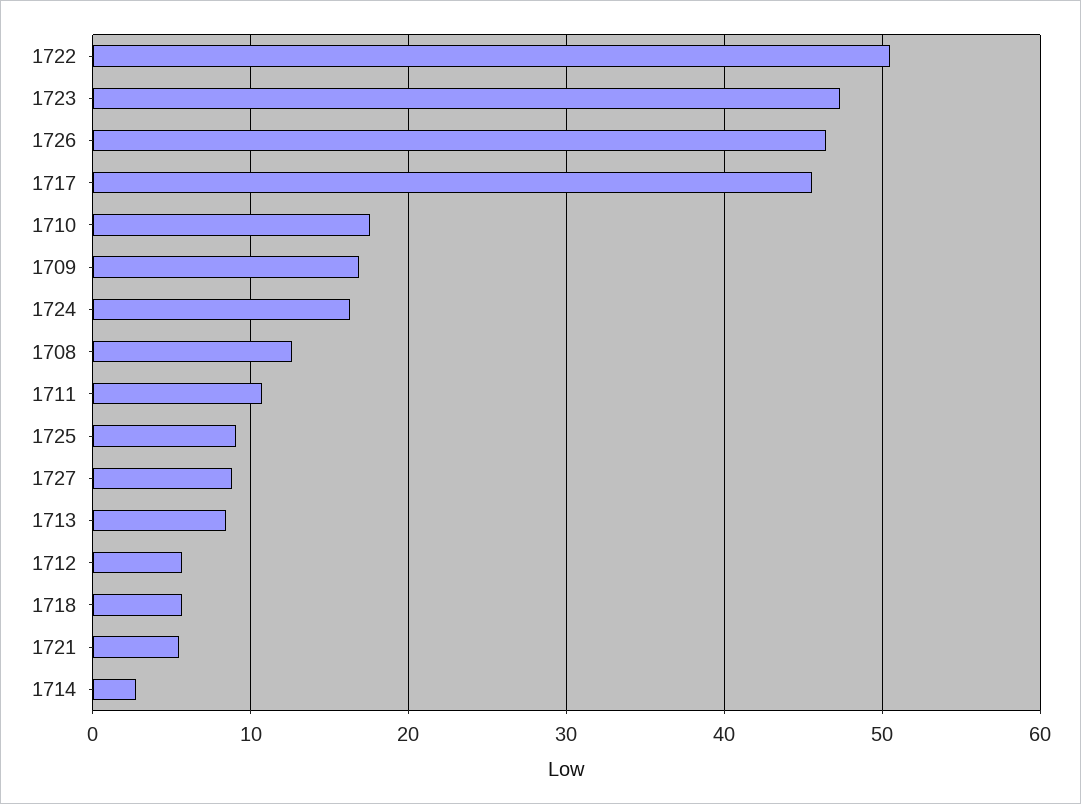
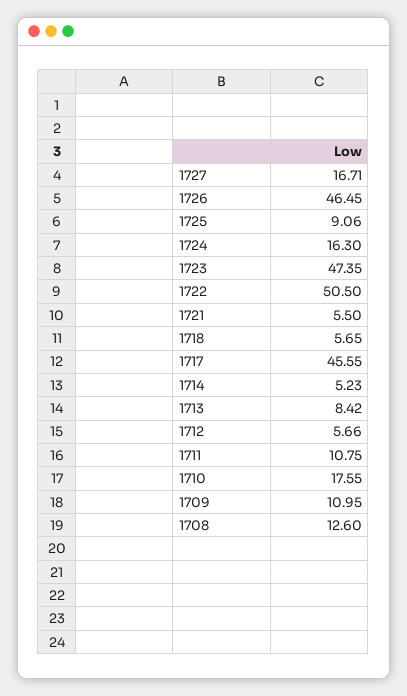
1709: 17 -> 10.95
1727: 9 -> 16.71
1714: 3 -> 5.23

